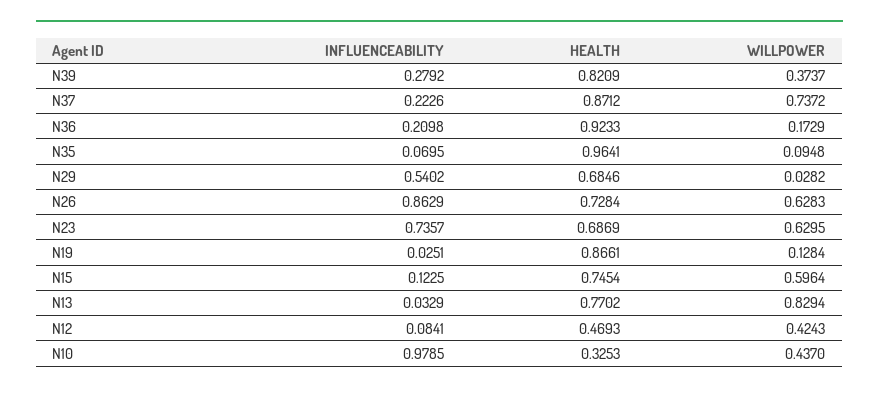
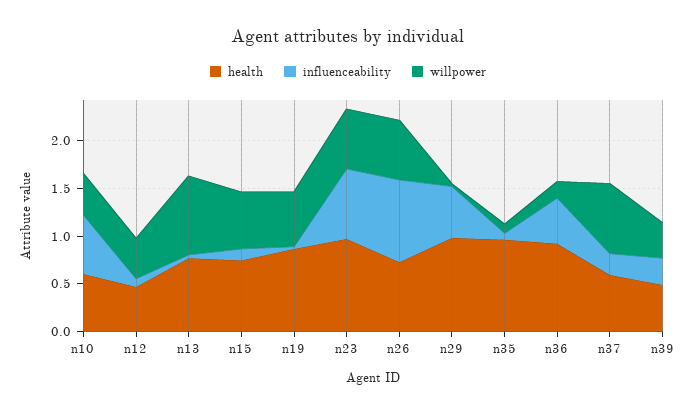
HEALTH, N39: 0.8209 -> 0.5
HEALTH, N37: 0.8712 -> 0.6
INFLUENCEABILITY, N36: 0.2098 -> 0.5
HEALTH, N29: 0.6846 -> 1
HEALTH, N23: 0.6869 -> 1
WILLPOWER, N19: 0.1284 -> 0.6
INFLUENCEABILITY, N10: 0.9785 -> 0.6
HEALTH, N10: 0.3253 -> 0.6

